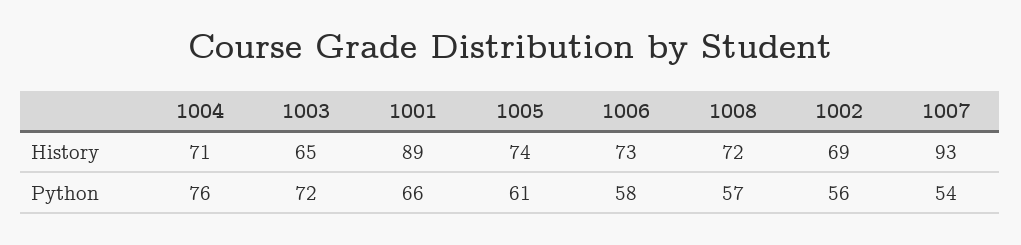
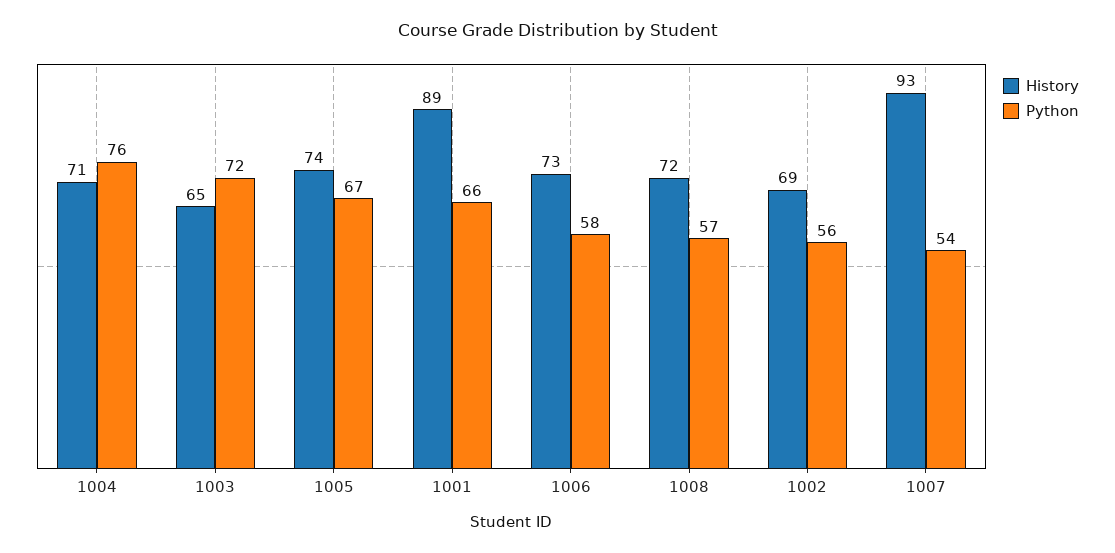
Python, 1005: 61 -> 67

